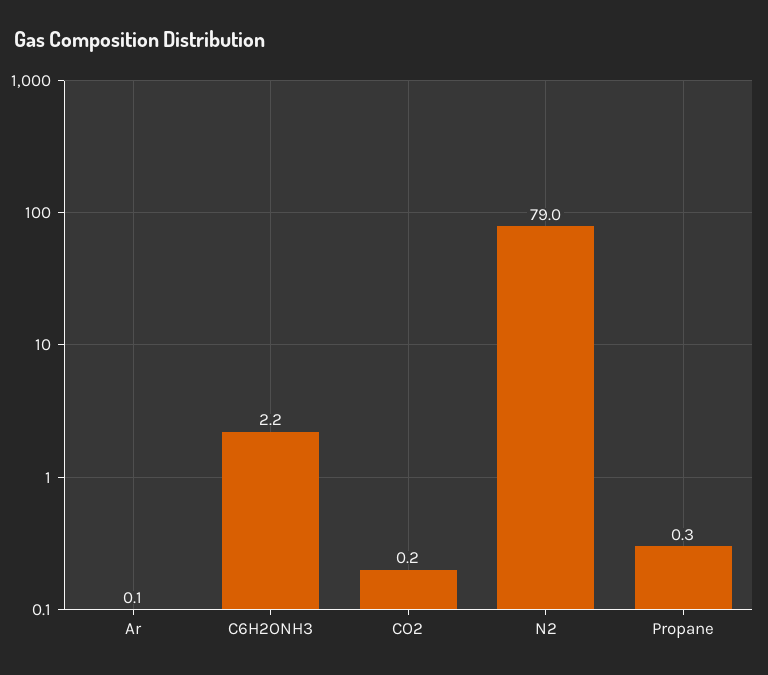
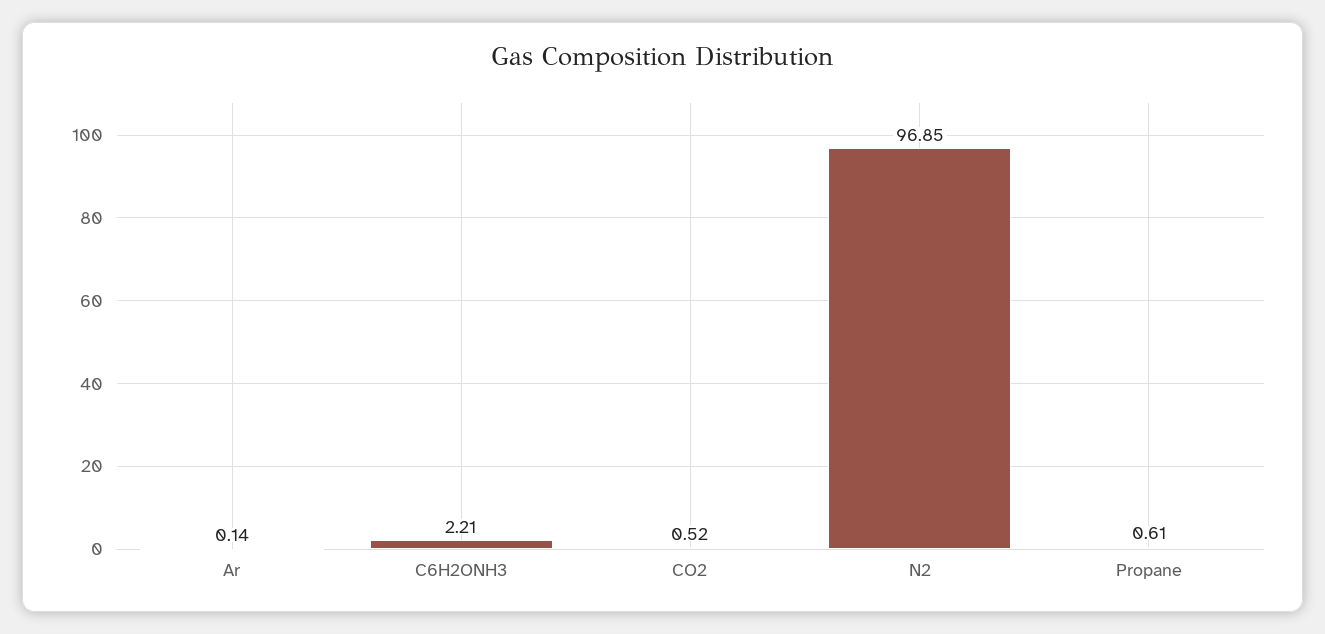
CO2: 0.2 -> 0.52
N2: 79 -> 96.85
Propane: 0.3 -> 0.61

